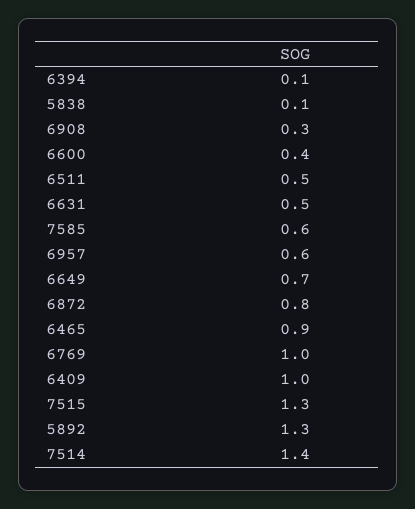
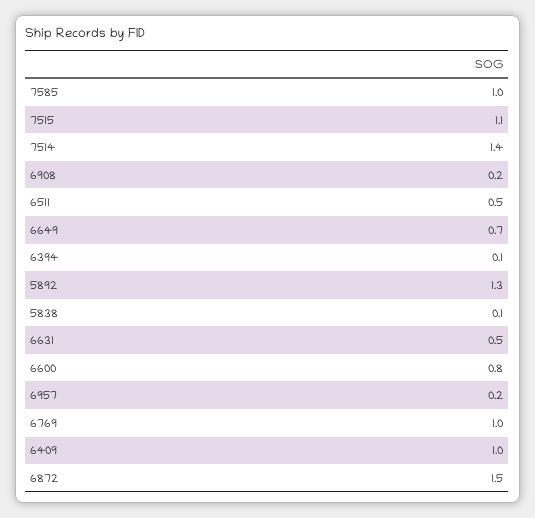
6908: 0.3 -> 0.2
6600: 0.4 -> 0.8
7585: 0.6 -> 1
6957: 0.6 -> 0.2
6872: 0.8 -> 1.5
6465: 0.9 -> none
7515: 1.3 -> 1.1

